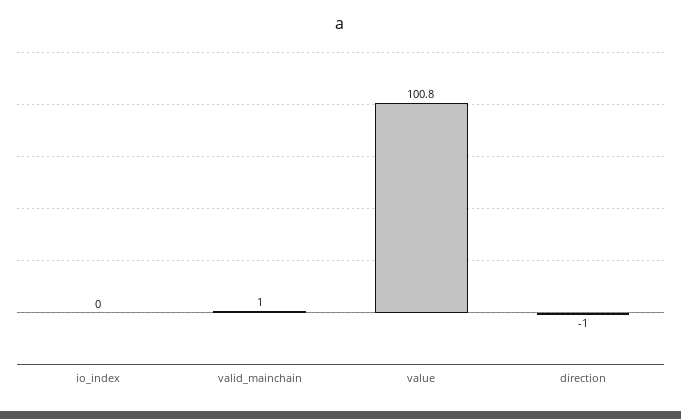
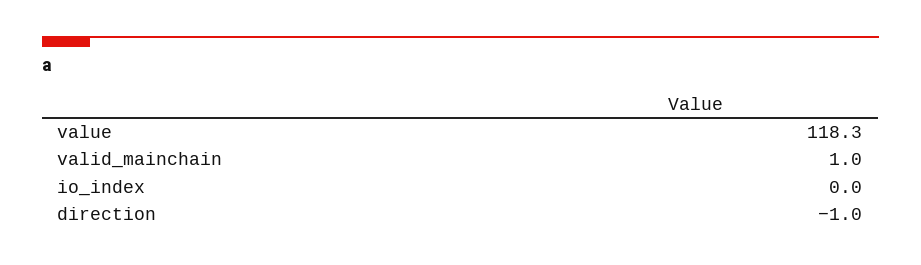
value: 100.8 -> 118.3

